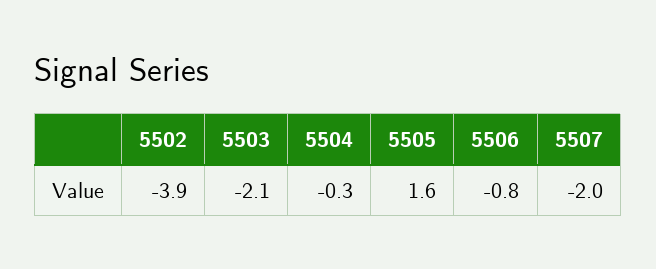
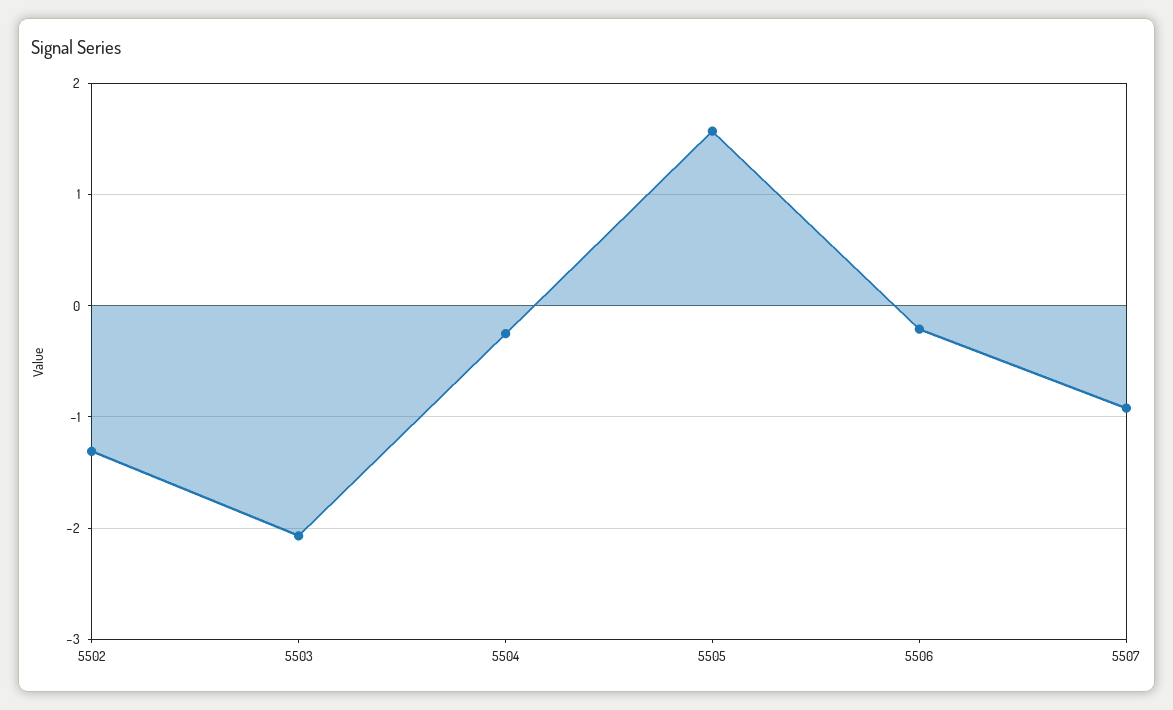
5502: -3.9 -> -1.3
5506: -0.8 -> -0.2
5507: -2 -> -0.9

